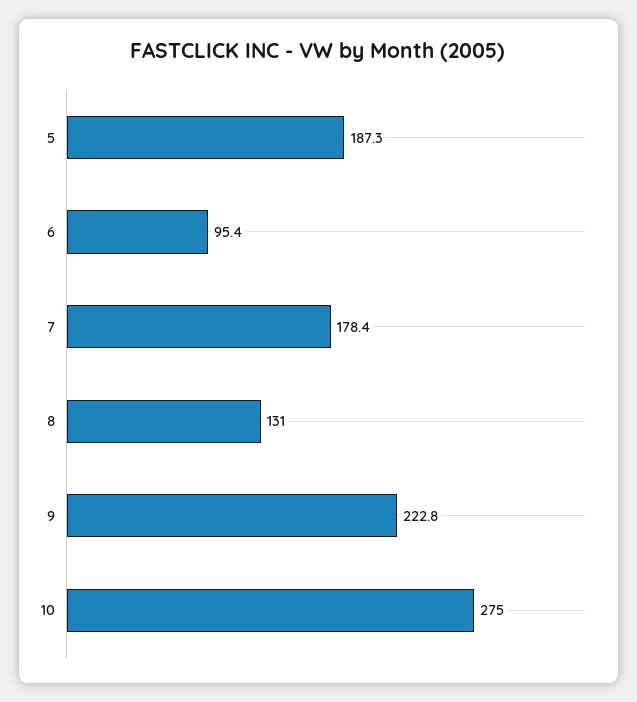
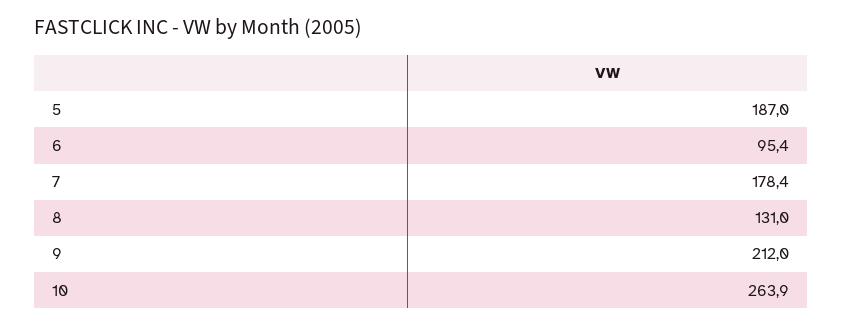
5: 187.3 -> 187
9: 222.8 -> 212
10: 275 -> 263.9

